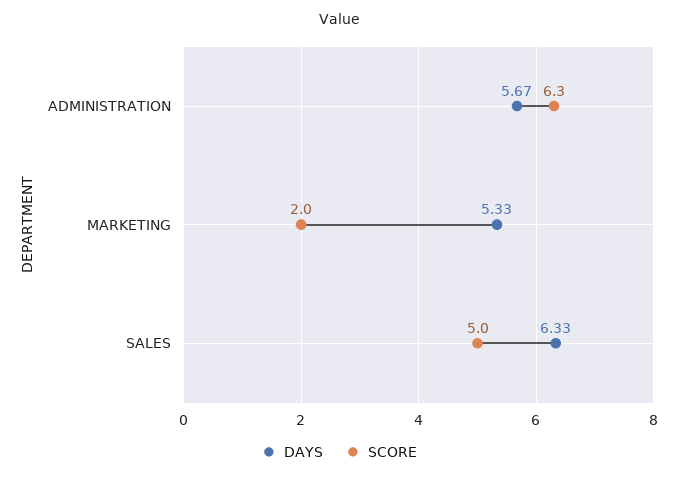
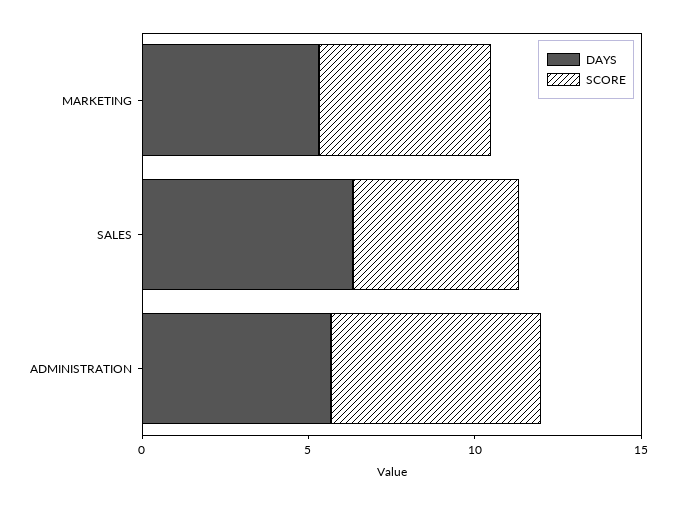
SCORE, MARKETING: 2 -> 5

